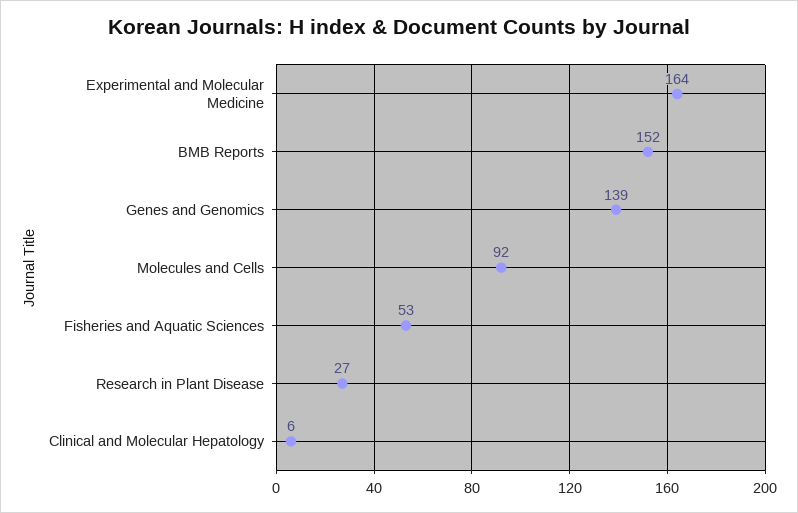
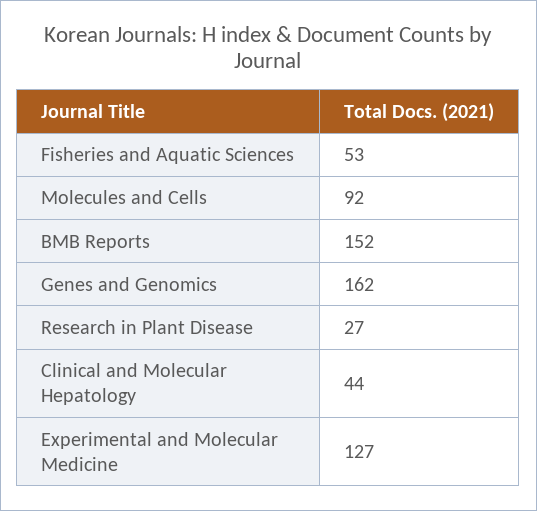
Experimental and Molecular Medicine: 164 -> 127
Genes and Genomics: 139 -> 162
Clinical and Molecular Hepatology: 6 -> 44

